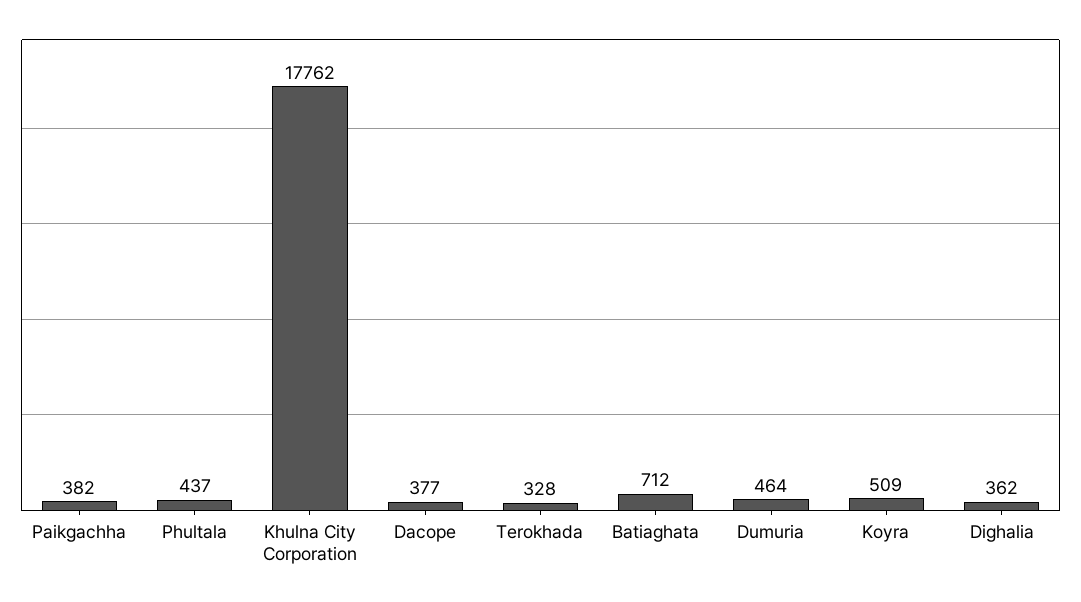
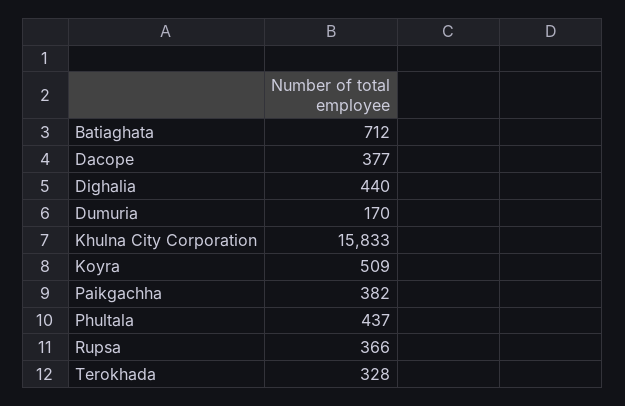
Khulna City Corporation: 17762 -> 15833
Dumuria: 464 -> 170
Dighalia: 362 -> 440
Rupsa: none -> 366

